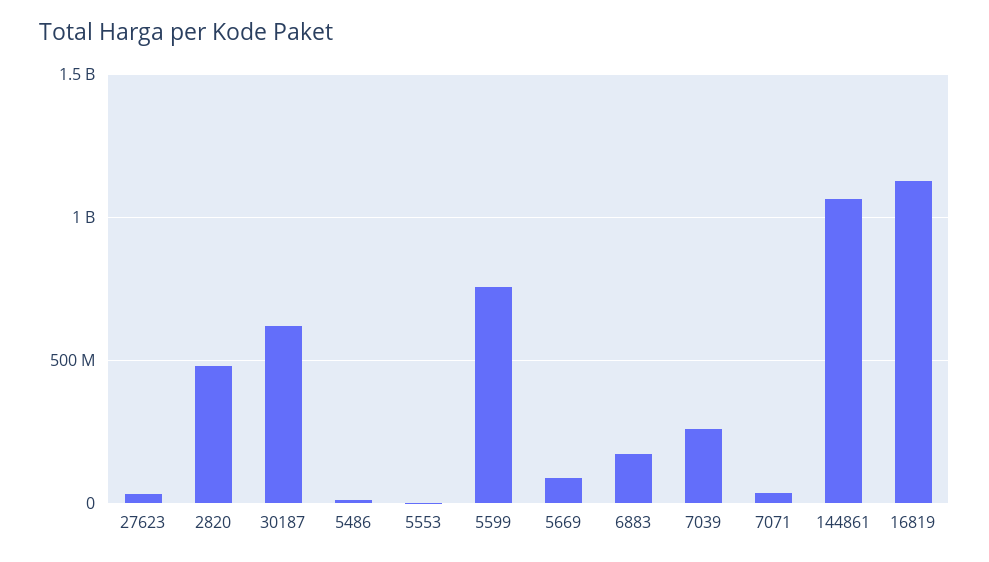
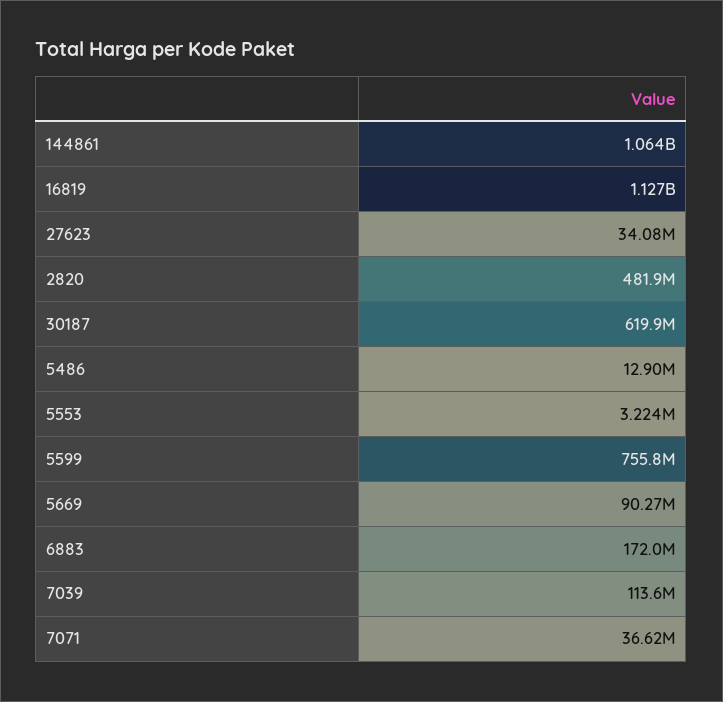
7039: 250000000 -> 113600000

